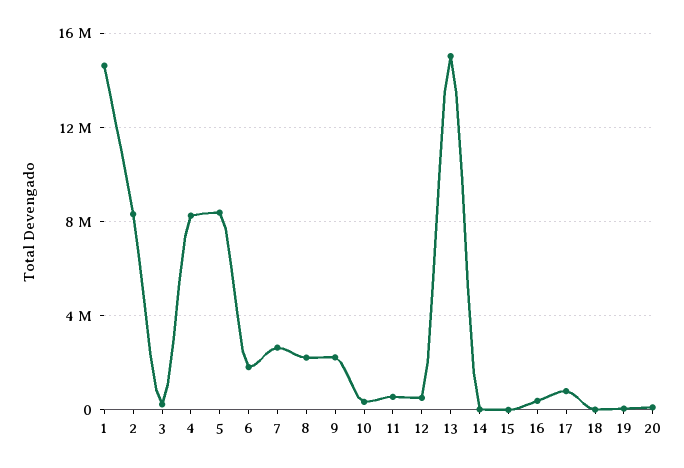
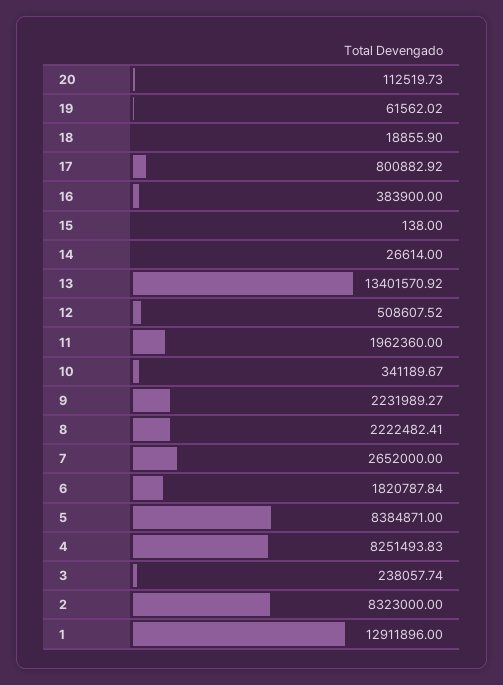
1: 14500000 -> 12911896
11: 500000 -> 1962360
13: 15000000 -> 13401570.92

